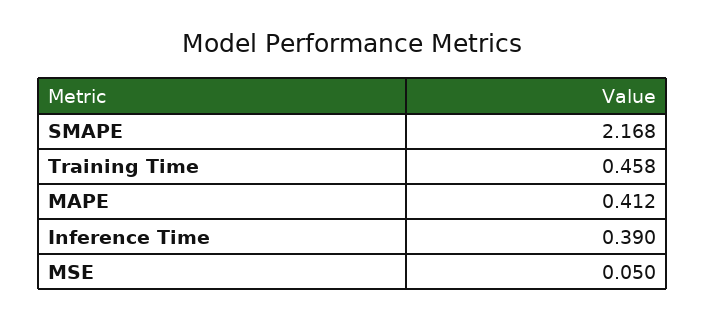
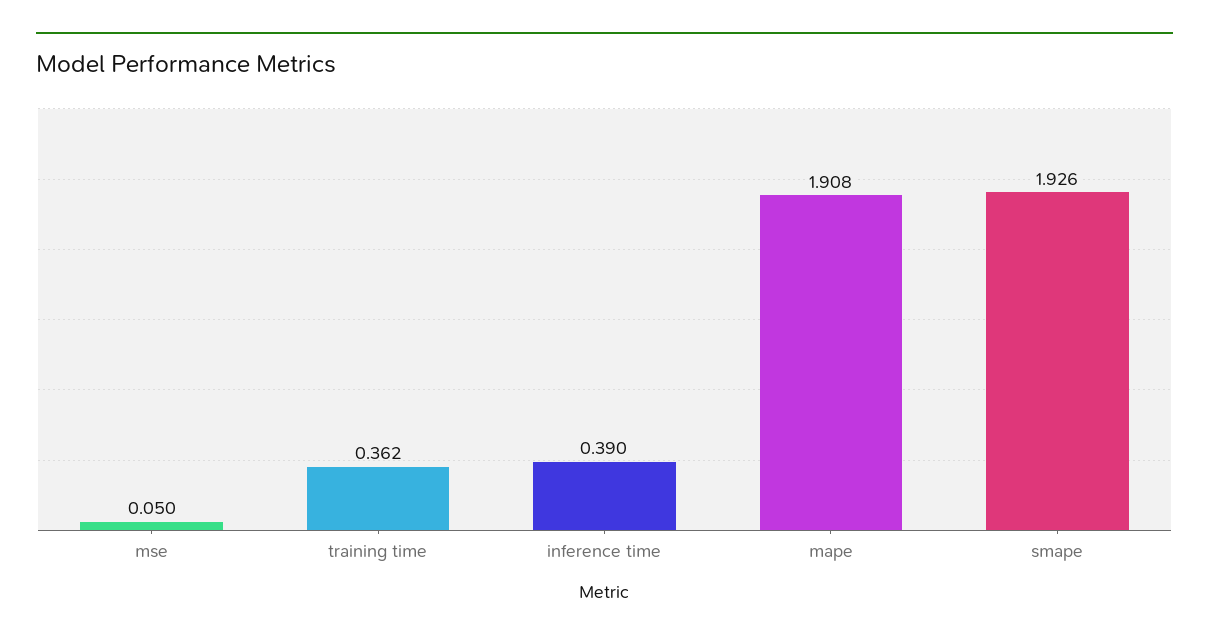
SMAPE: 2.168 -> 1.926
Training Time: 0.458 -> 0.362
MAPE: 0.412 -> 1.908

